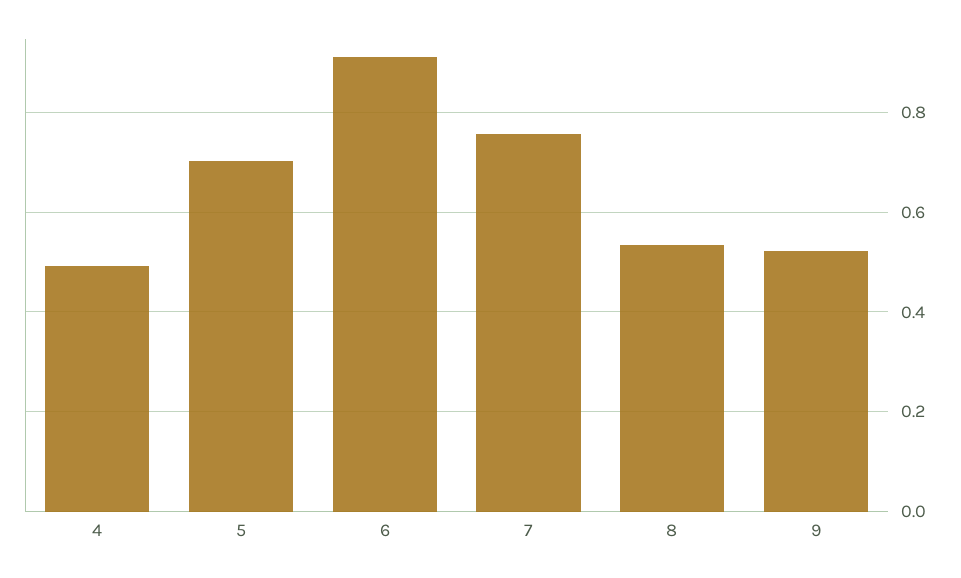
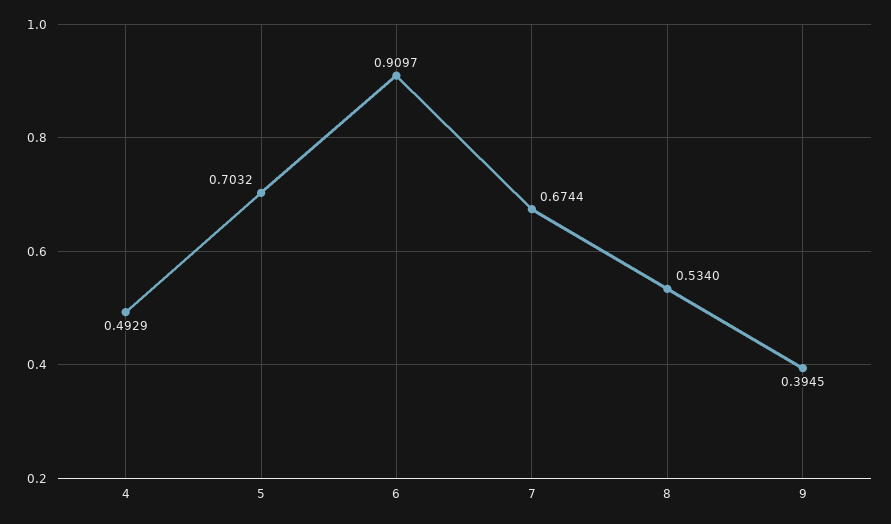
7: 0.76 -> 0.6744
9: 0.52 -> 0.3945

